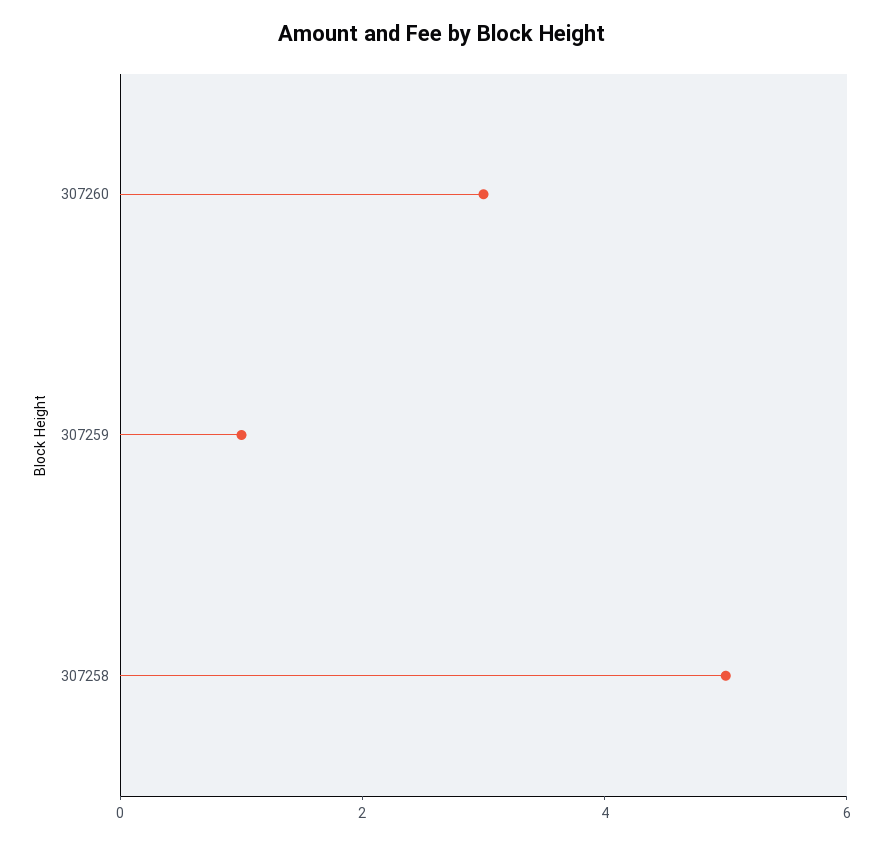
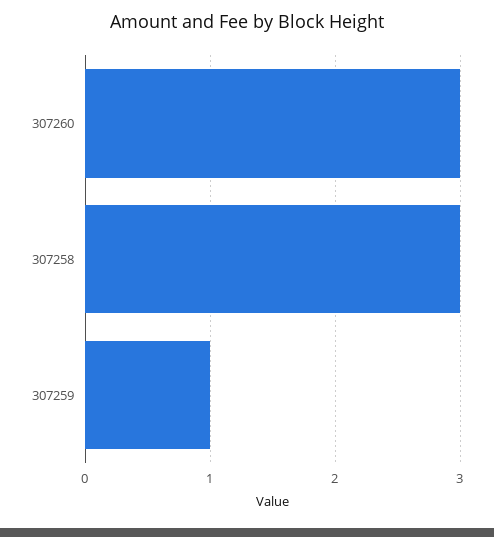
307258: 5 -> 3

